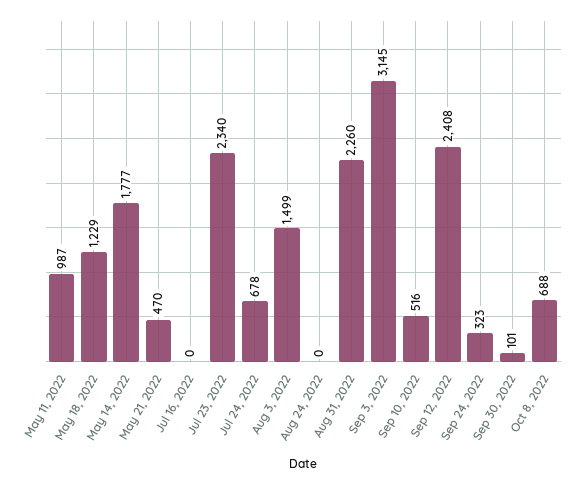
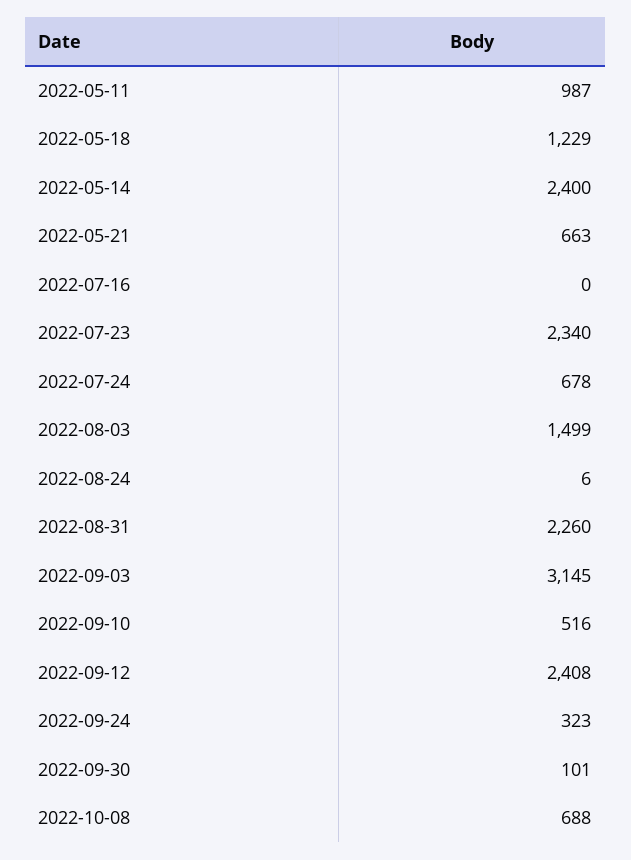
May 14, 2022: 1777 -> 2400
May 21, 2022: 470 -> 663
Aug 24, 2022: 0 -> 6

